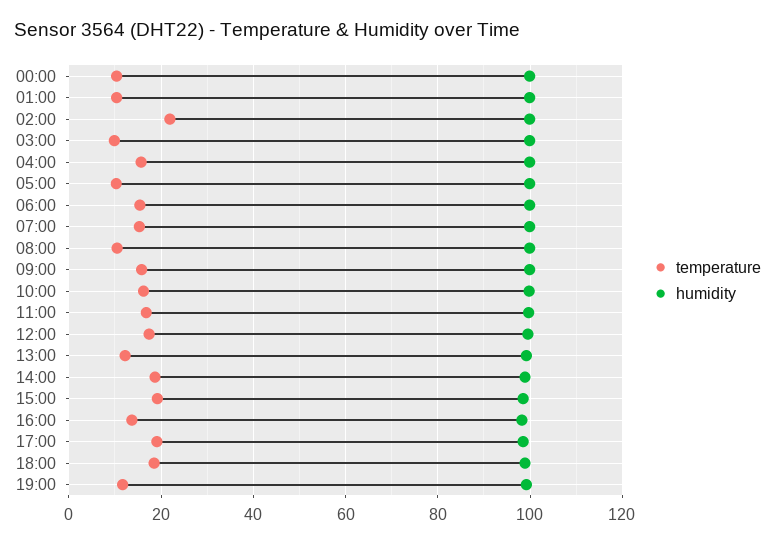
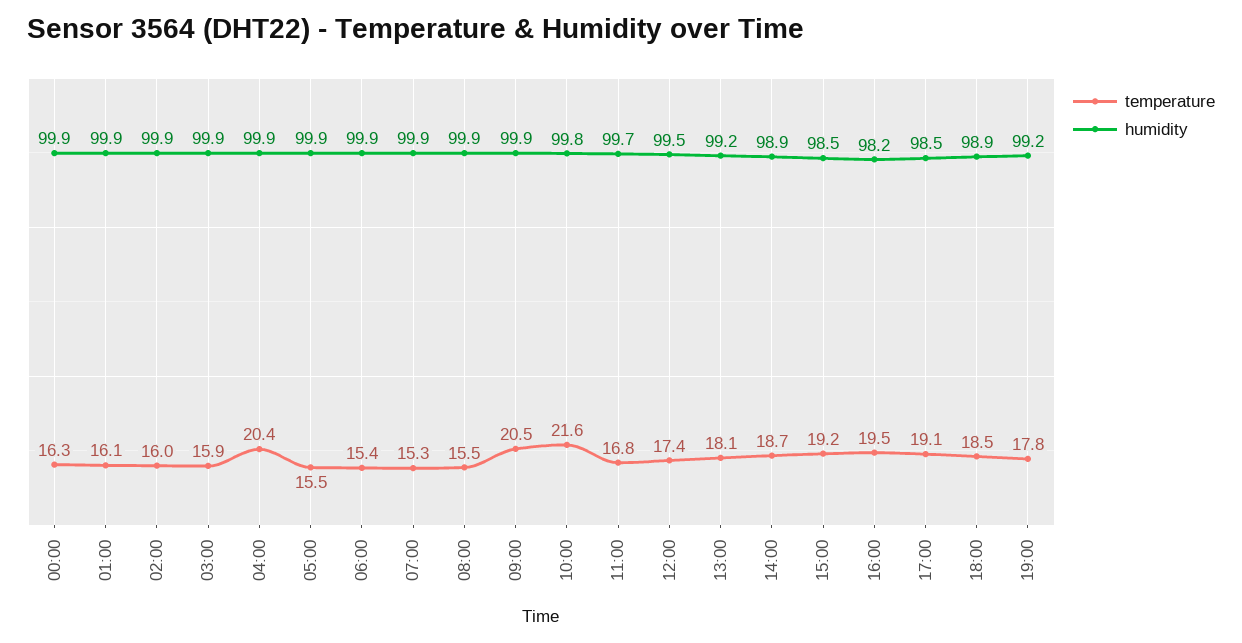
temperature, 00:00: 10 -> 16.3
temperature, 01:00: 10 -> 16.1
temperature, 02:00: 22 -> 16
temperature, 03:00: 10 -> 15.9
temperature, 04:00: 16 -> 20.4
temperature, 05:00: 10 -> 15.5
temperature, 08:00: 10 -> 15.5
temperature, 09:00: 16 -> 20.5
temperature, 10:00: 16 -> 21.6
temperature, 13:00: 12 -> 18.1
temperature, 16:00: 14 -> 19.5
temperature, 19:00: 12 -> 17.8

